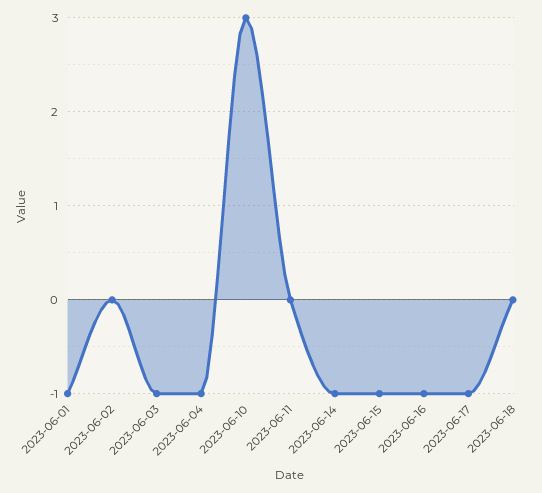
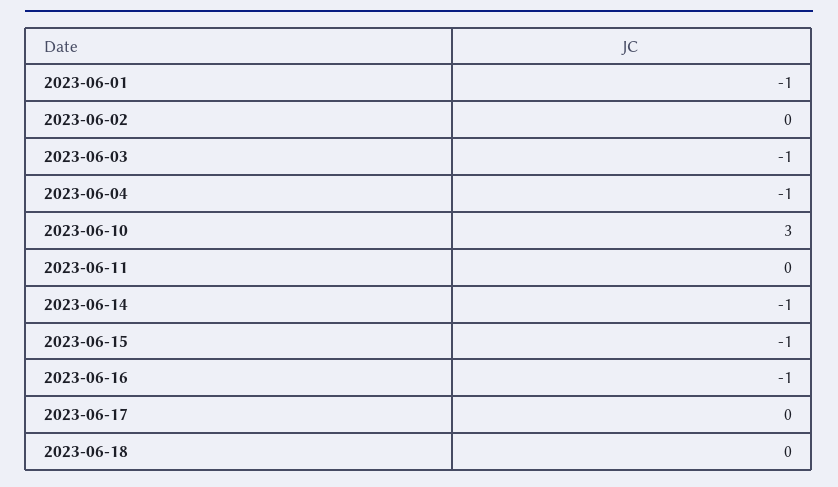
2023-06-17: -1 -> 0

